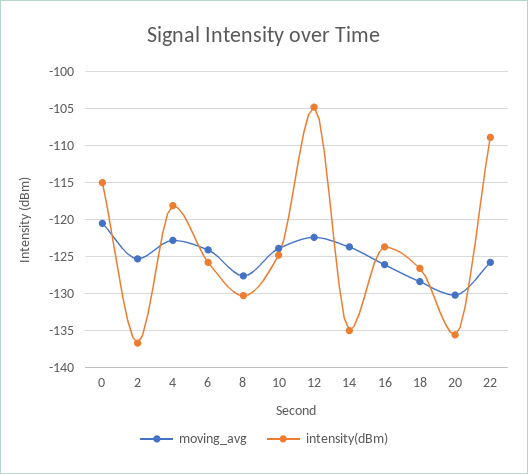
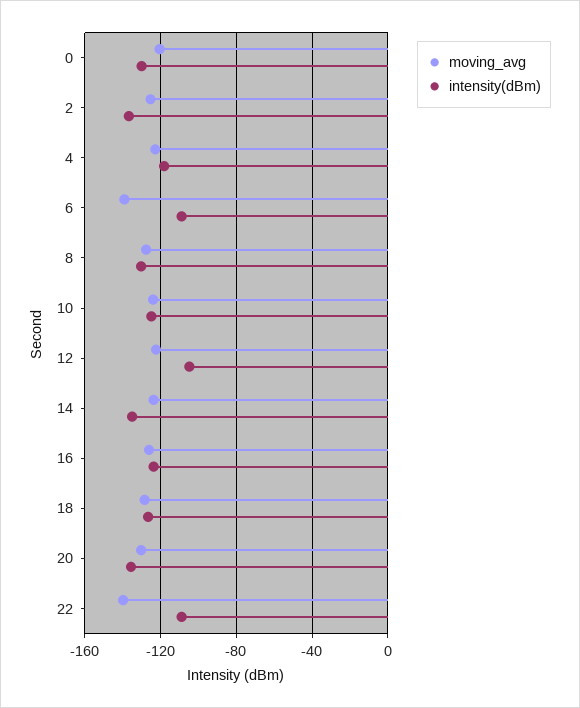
intensity(dBm), 0: -115 -> -130
moving_avg, 6: -124 -> -140
intensity(dBm), 6: -126 -> -110
moving_avg, 22: -126 -> -140

